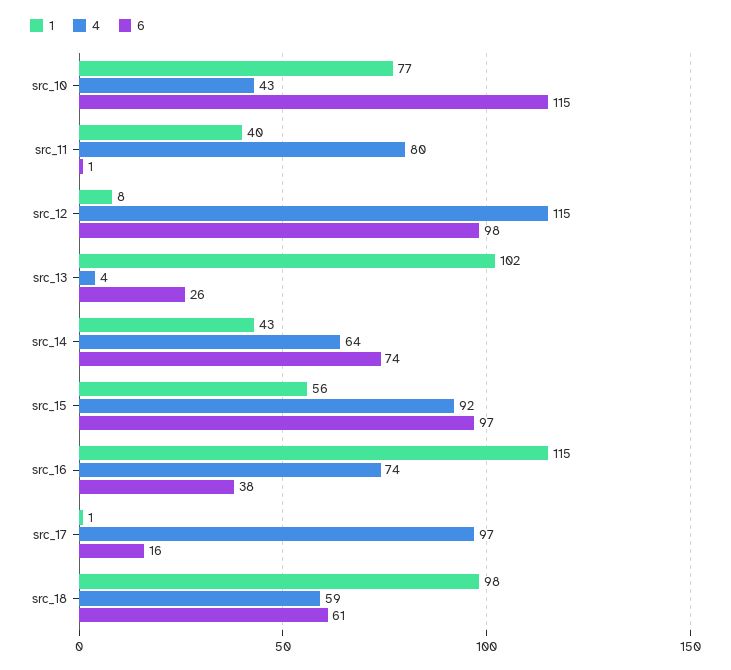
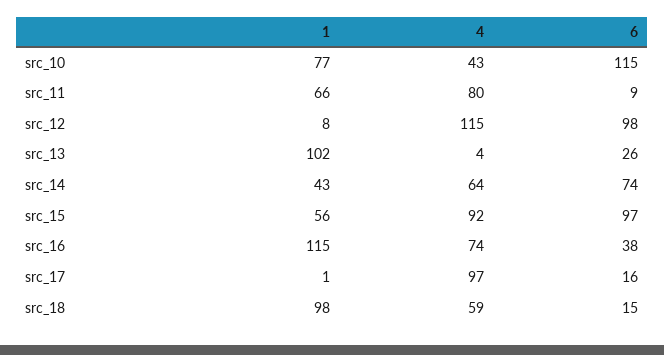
1, src_11: 40 -> 66
6, src_11: 1 -> 9
6, src_18: 61 -> 15

